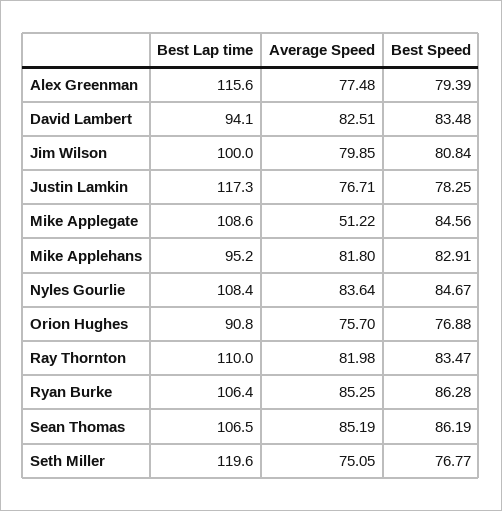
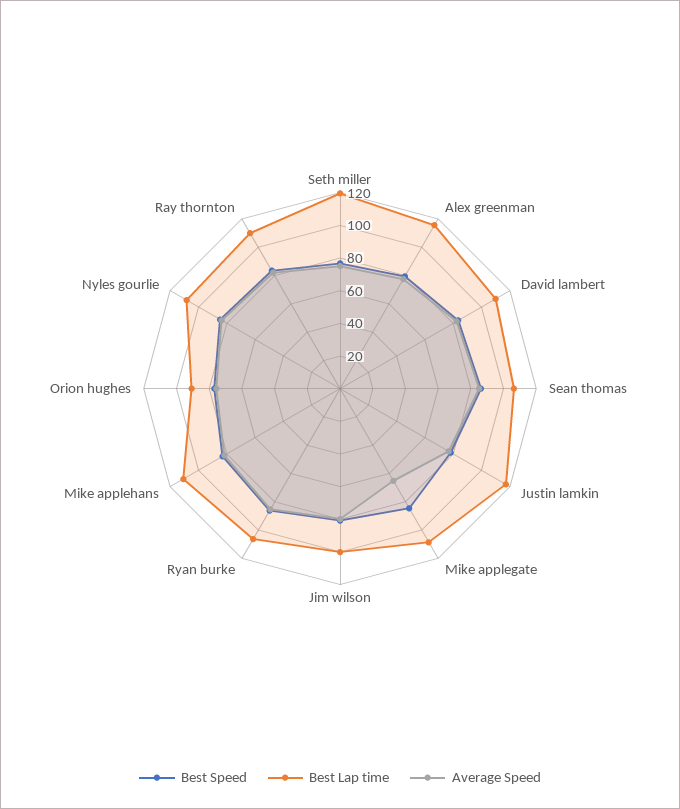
Best Lap time, David Lambert: 94.1 -> 110
Average Speed, Mike Applegate: 51.22 -> 65
Best Lap time, Mike Applehans: 95.2 -> 110

